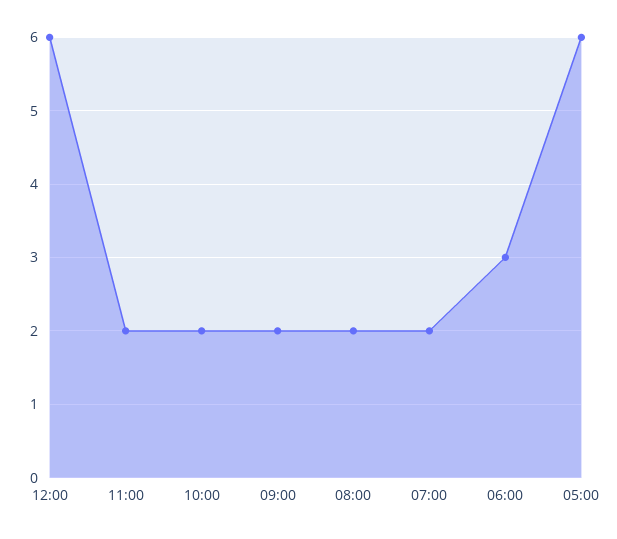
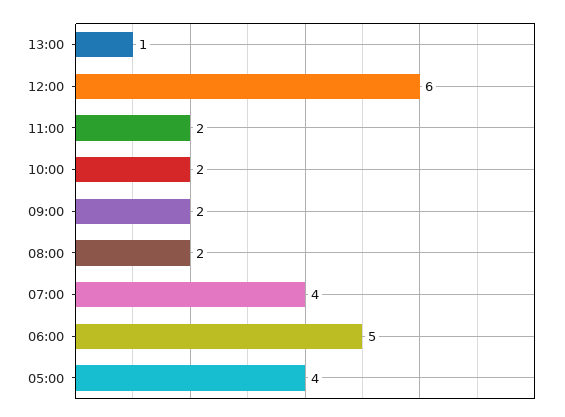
07:00: 2 -> 4
06:00: 3 -> 5
05:00: 6 -> 4
13:00: none -> 1

